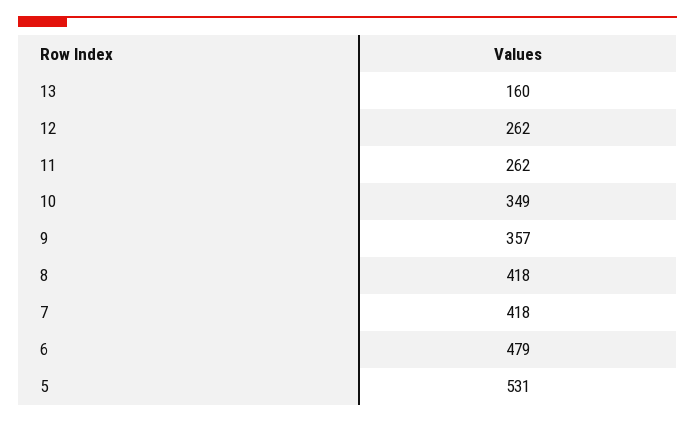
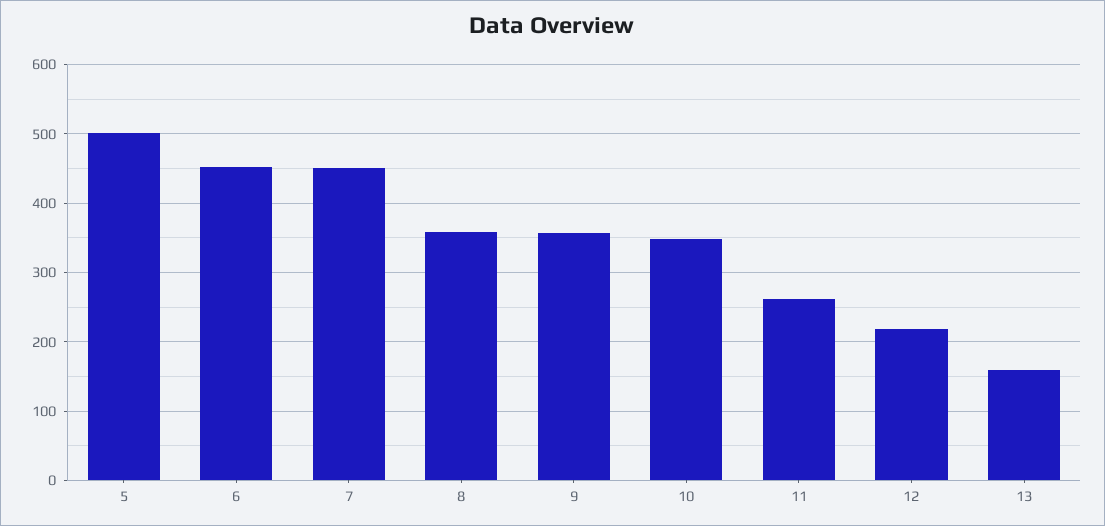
12: 262 -> 220
8: 418 -> 360
7: 418 -> 450
6: 479 -> 450
5: 531 -> 500

